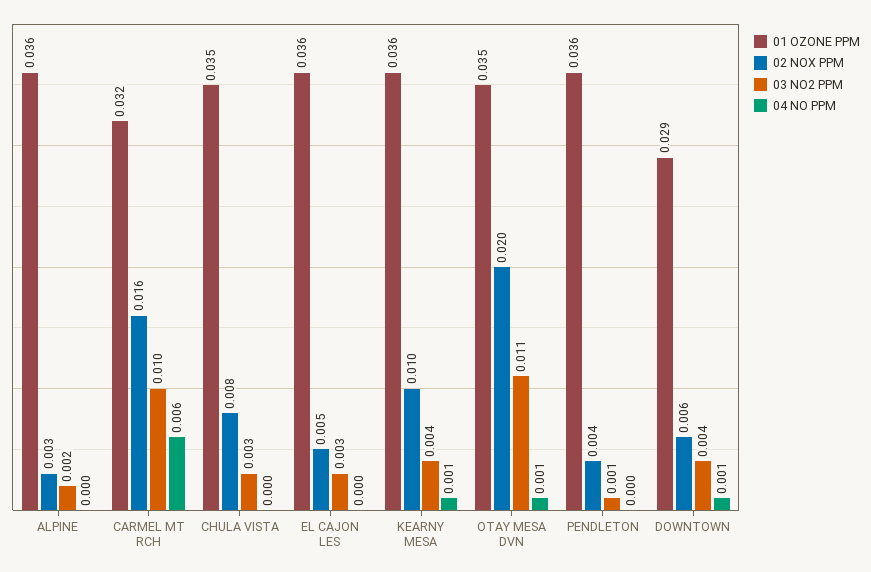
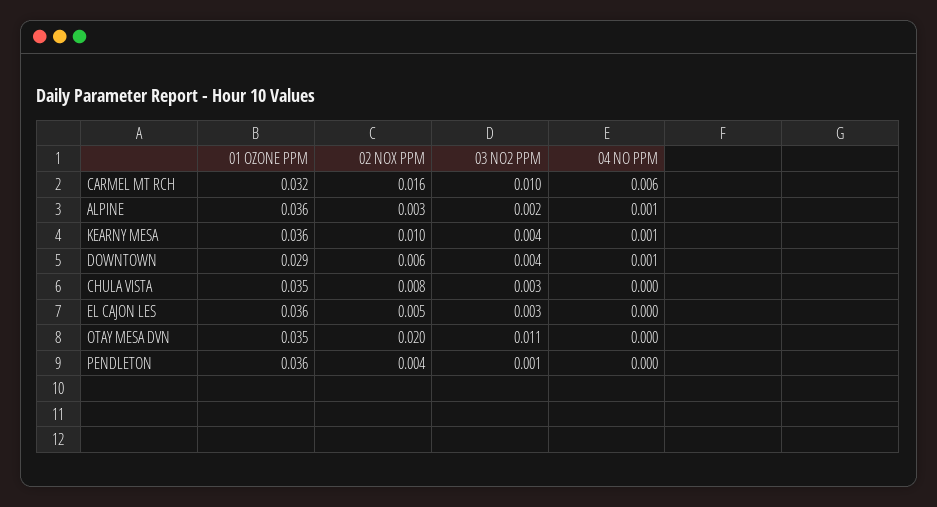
04 NO PPM, ALPINE: 0 -> 0.001
04 NO PPM, OTAY MESA DVN: 0.001 -> 0

